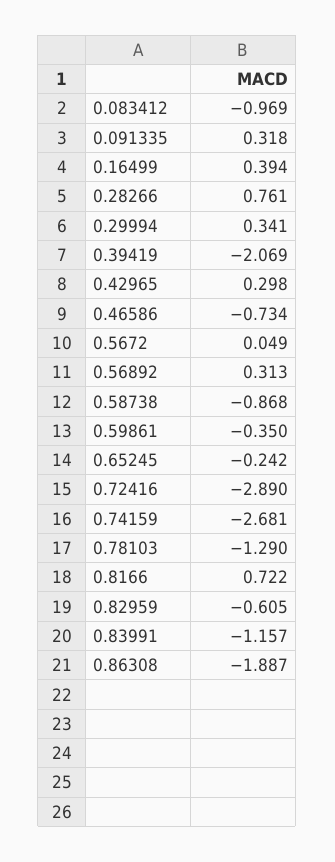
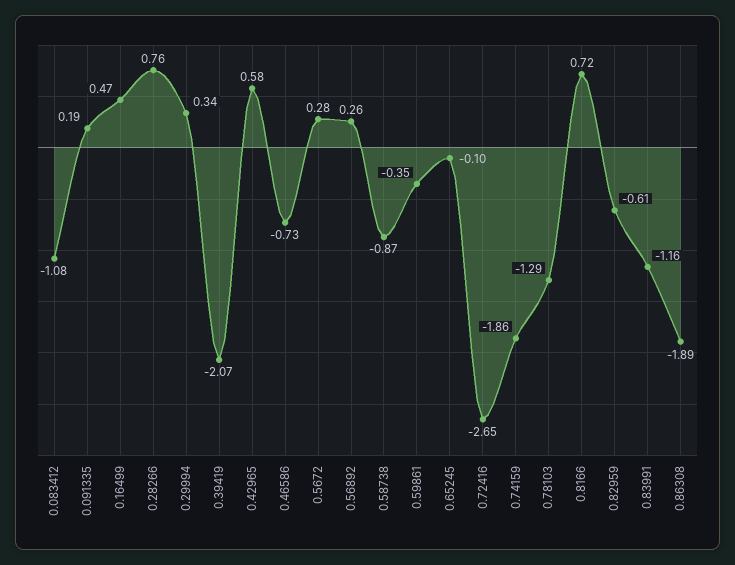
0.083412: -0.969 -> -1.08
0.091335: 0.318 -> 0.19
0.16499: 0.394 -> 0.47
0.42965: 0.298 -> 0.58
0.5672: 0.049 -> 0.28
0.56892: 0.313 -> 0.26
0.65245: -0.242 -> -0.1
0.72416: -2.89 -> -2.65
0.74159: -2.681 -> -1.86

